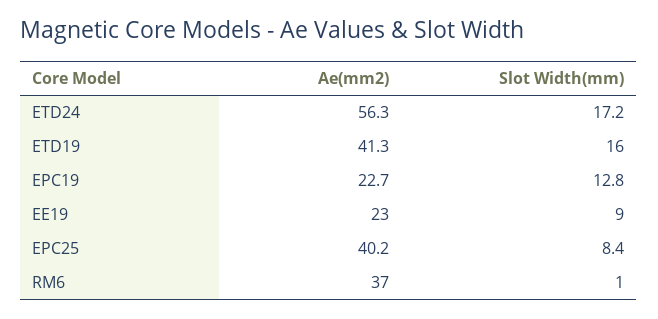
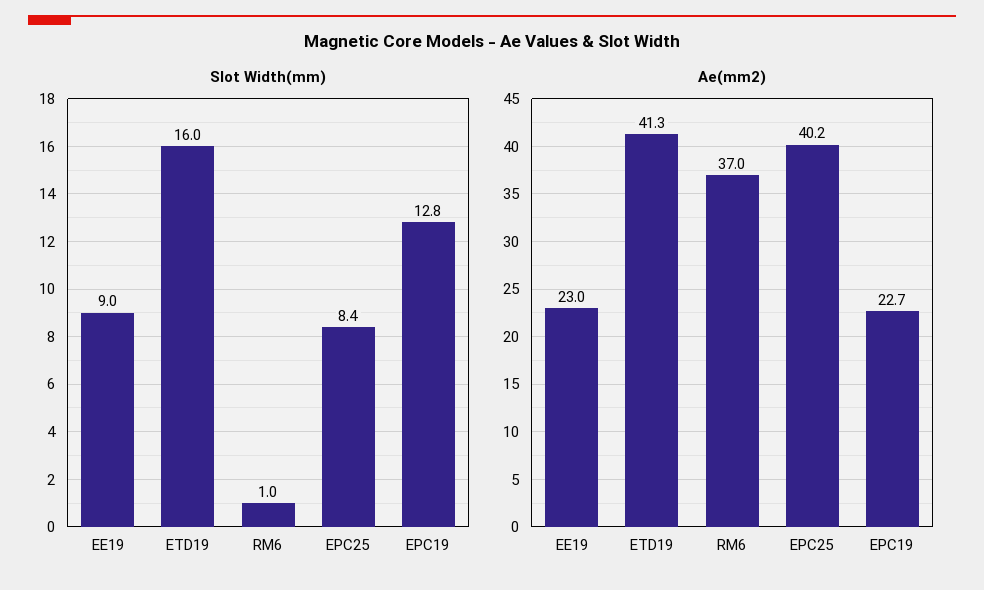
Ae(mm2), ETD24: 56.3 -> none
Slot Width(mm), ETD24: 17.2 -> none

